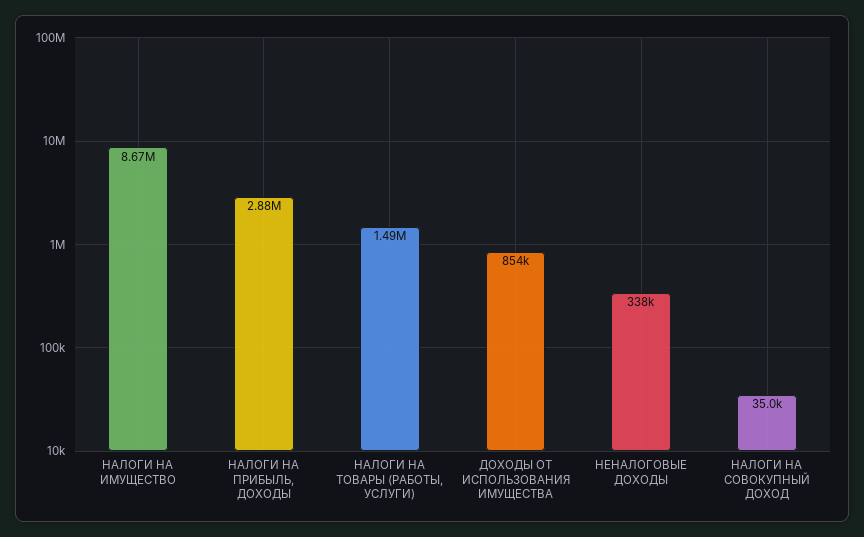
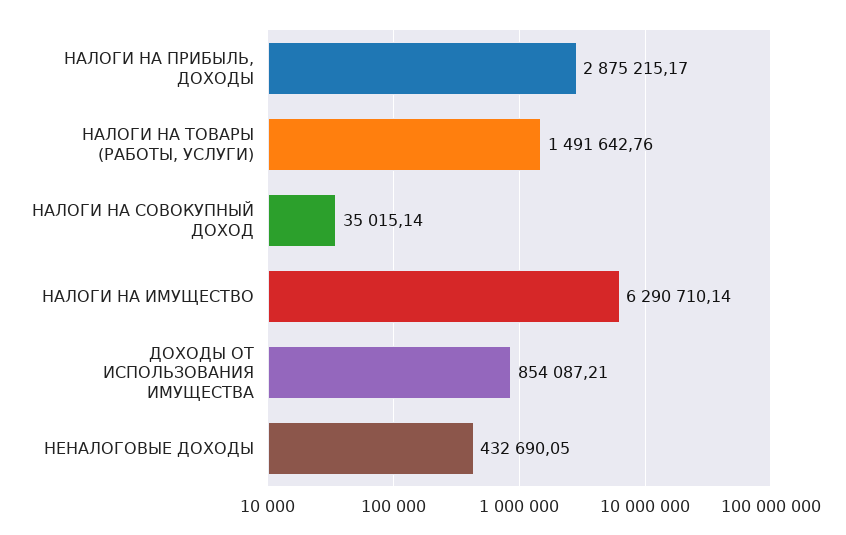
НАЛОГИ НА ИМУЩЕСТВО: 8670000 -> 6290710.14
НЕНАЛОГОВЫЕ ДОХОДЫ: 338000 -> 432690.05

